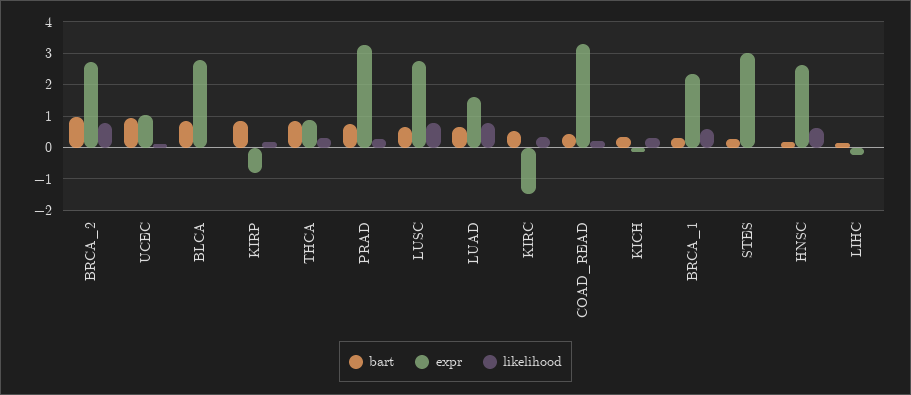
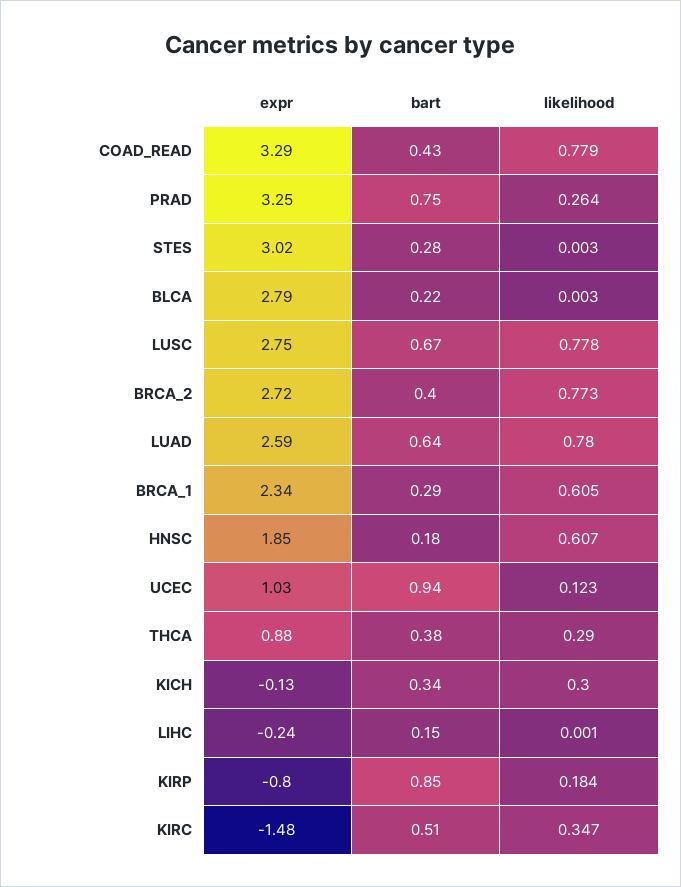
bart, BRCA_2: 1 -> 0.4
bart, BLCA: 0.8 -> 0.22
bart, THCA: 0.8 -> 0.38
expr, LUAD: 1.6 -> 2.59
likelihood, COAD_READ: 0.2 -> 0.779
expr, HNSC: 2.6 -> 1.85

